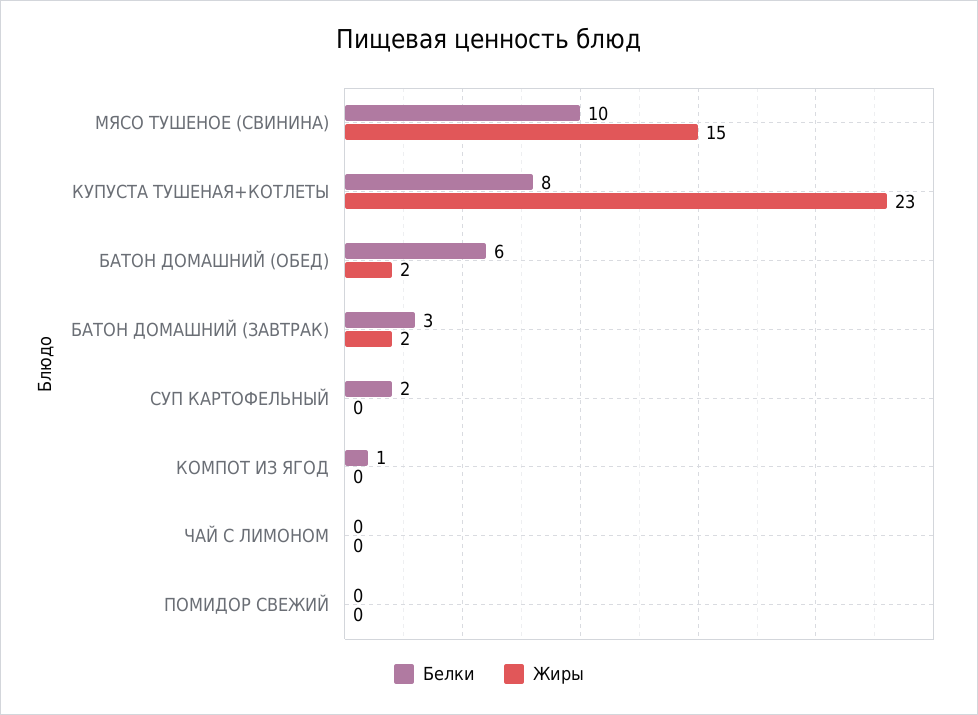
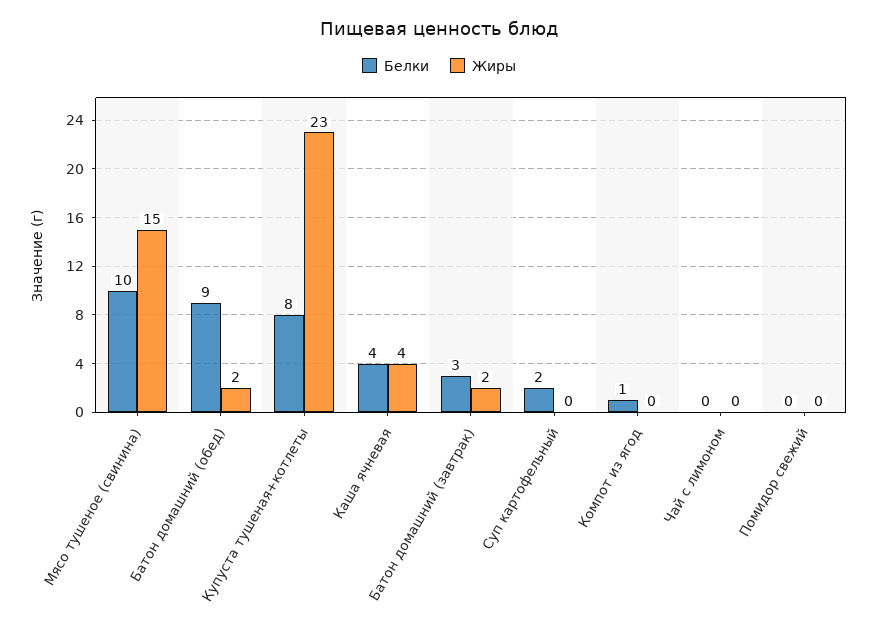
Белки, БАТОН ДОМАШНИЙ (ОБЕД): 6 -> 9
Белки, Каша ячневая: none -> 4
Жиры, Каша ячневая: none -> 4

